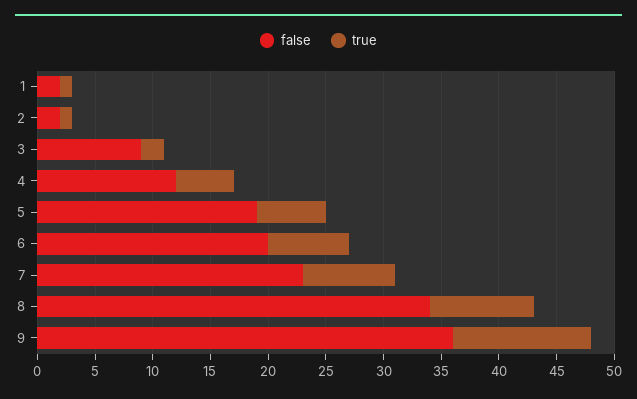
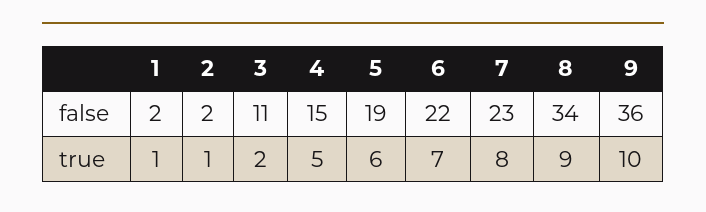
false, 3: 9 -> 11
false, 4: 12 -> 15
false, 6: 20 -> 22
true, 9: 12 -> 10

